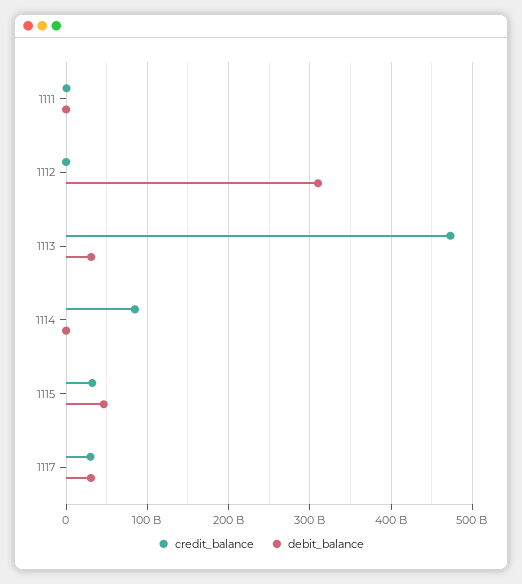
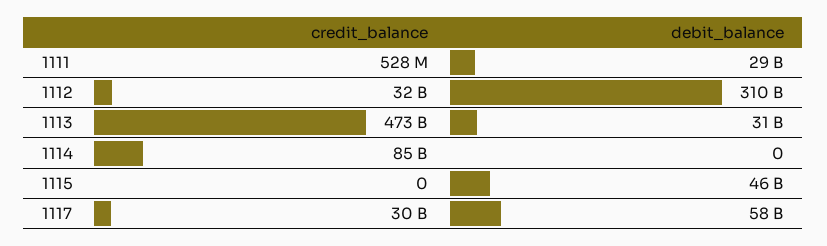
debit_balance, 1111: 0 -> 29000000000
credit_balance, 1112: 0 -> 32000000000
credit_balance, 1115: 30000000000 -> 0
debit_balance, 1117: 30000000000 -> 58000000000

